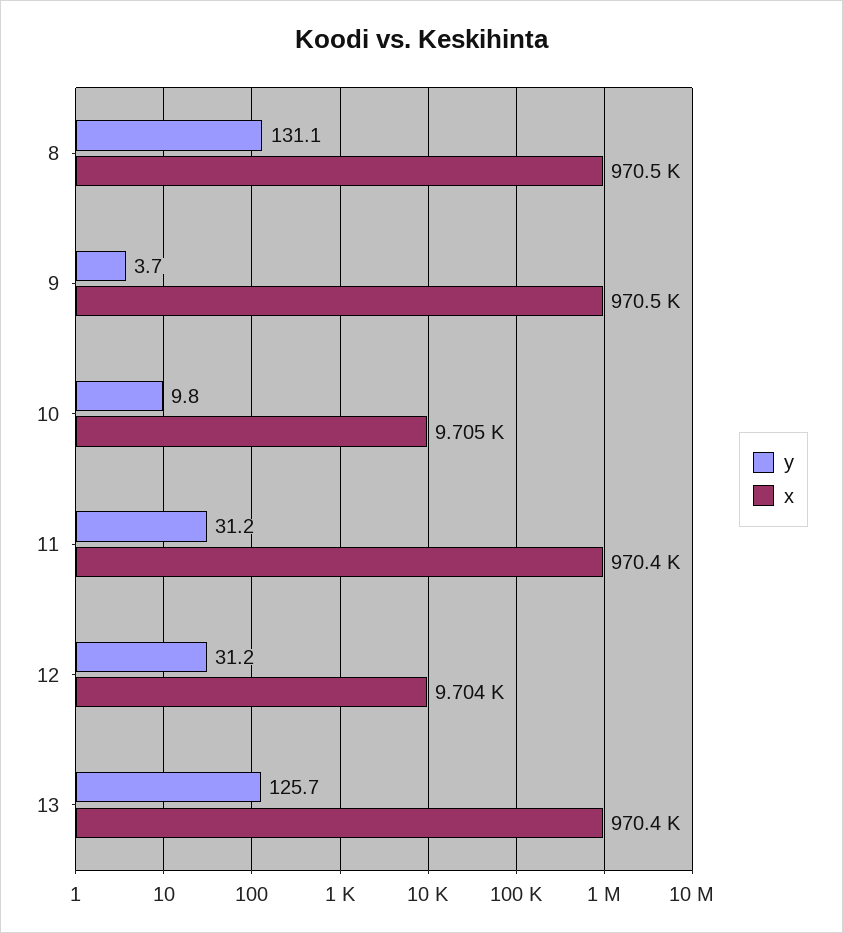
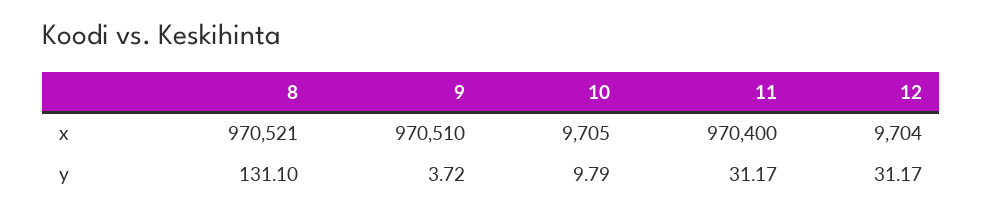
y, 13: 125.7 -> none
x, 13: 970400 -> none

